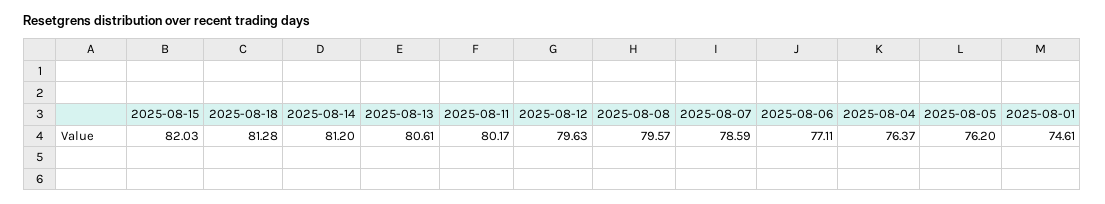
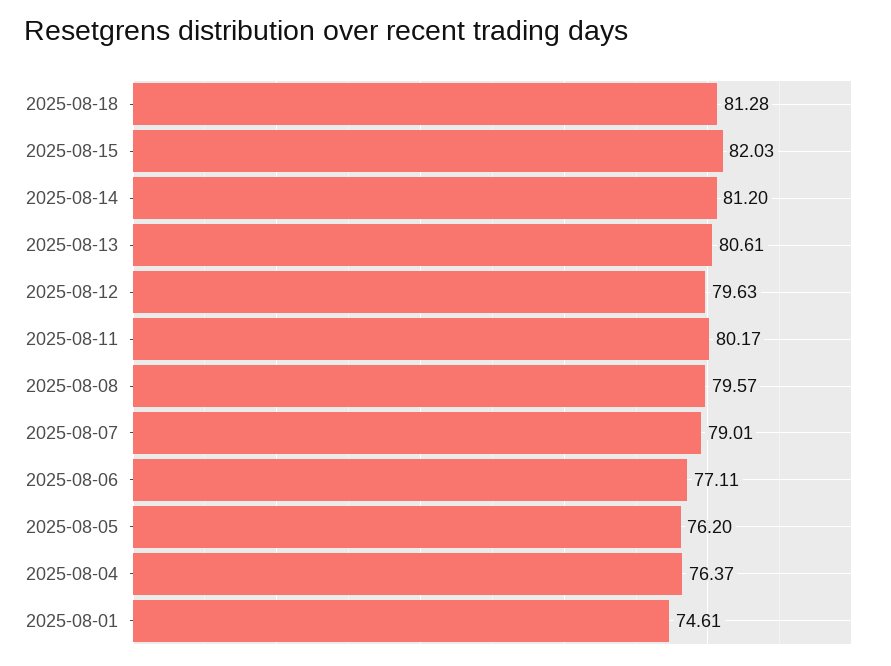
2025-08-07: 78.59 -> 79.01

